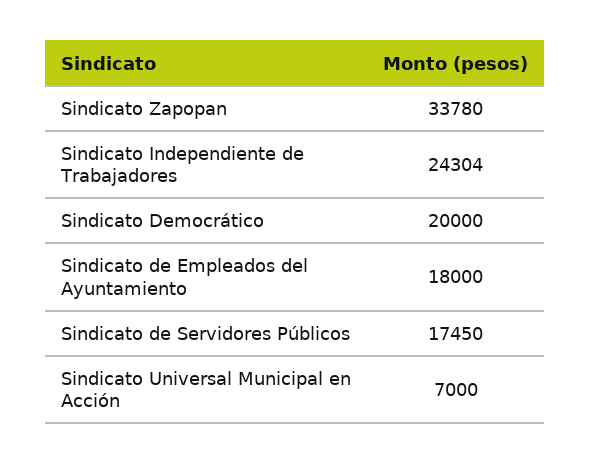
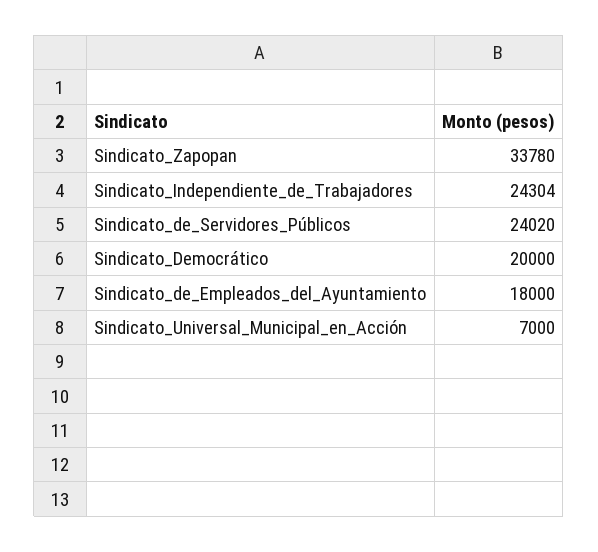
Sindicato de Servidores Públicos: 17450 -> 24020

